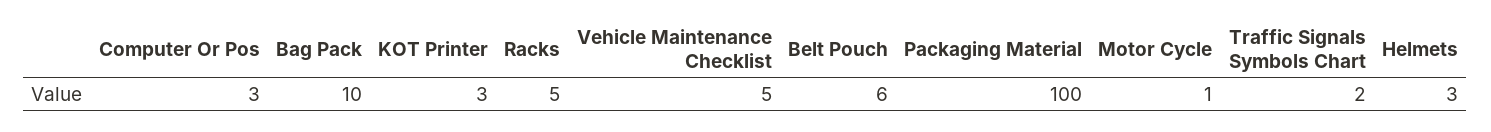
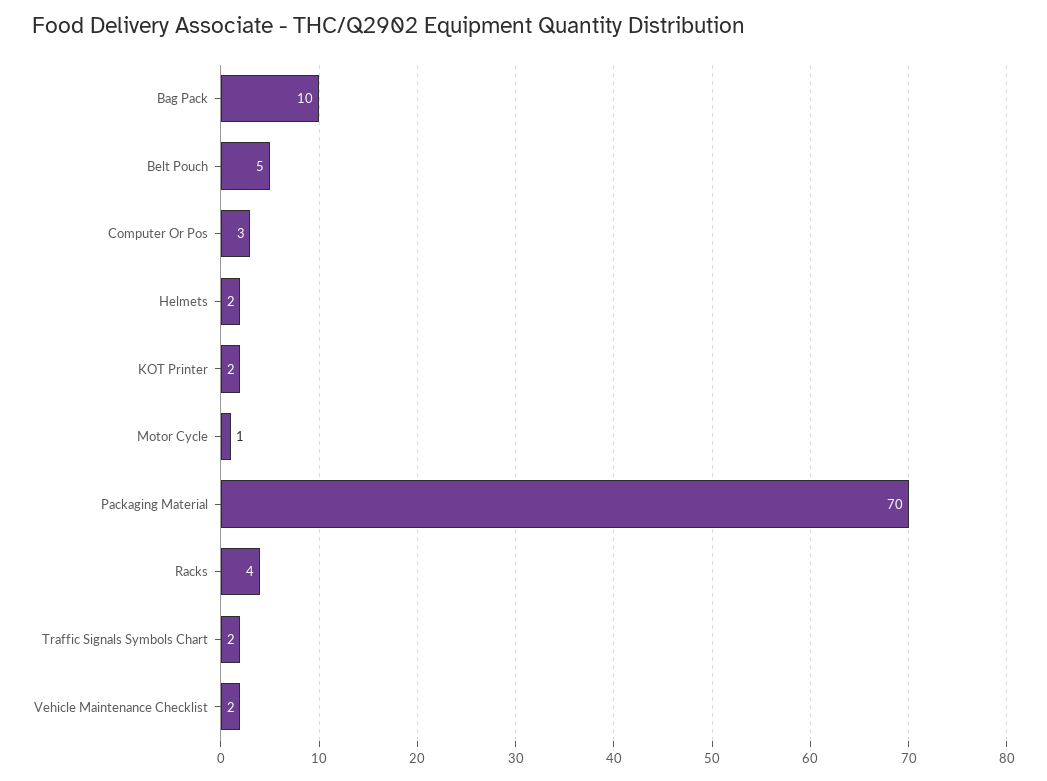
KOT Printer: 3 -> 2
Racks: 5 -> 4
Vehicle Maintenance Checklist: 5 -> 2
Belt Pouch: 6 -> 5
Packaging Material: 100 -> 70
Helmets: 3 -> 2

